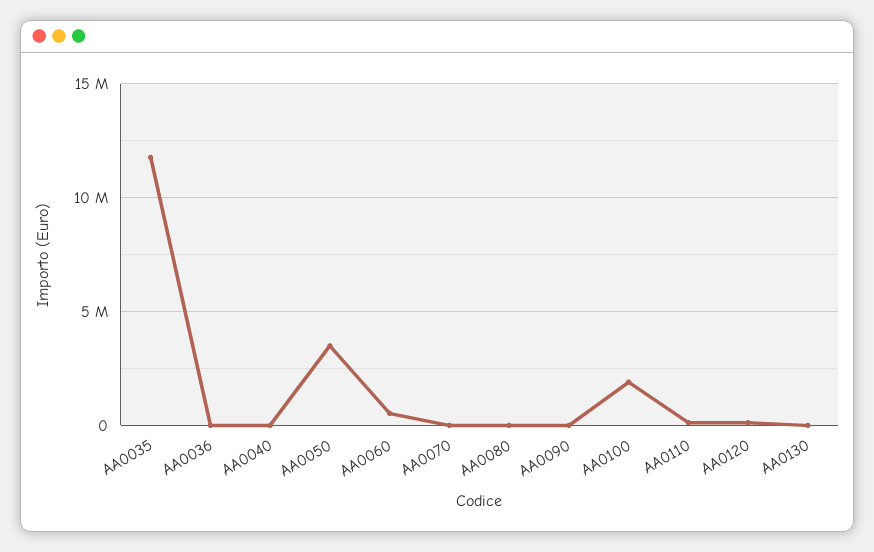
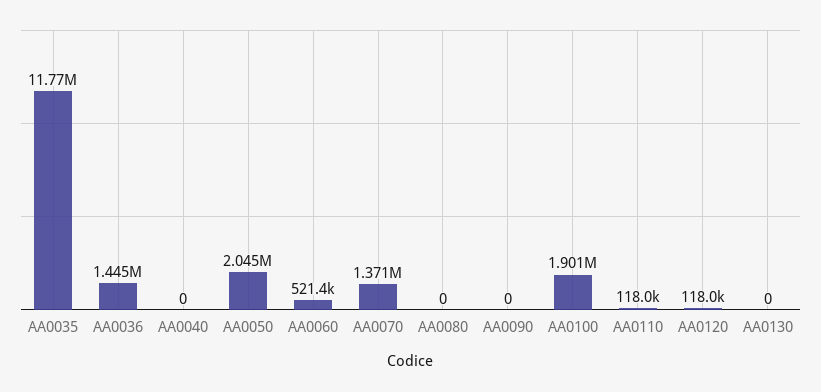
AA0036: 0 -> 1445000
AA0050: 3500000 -> 2045000
AA0070: 0 -> 1371000

